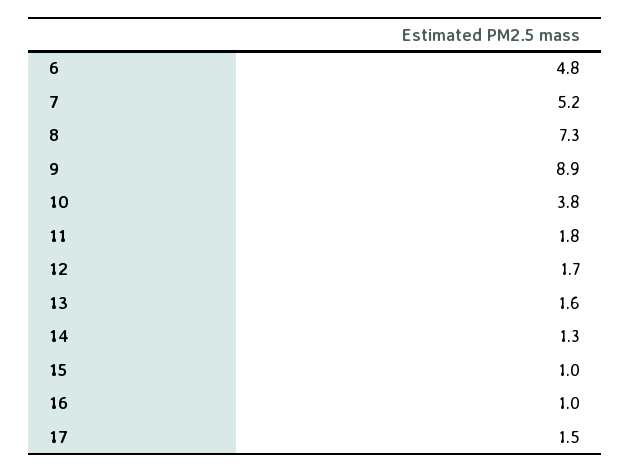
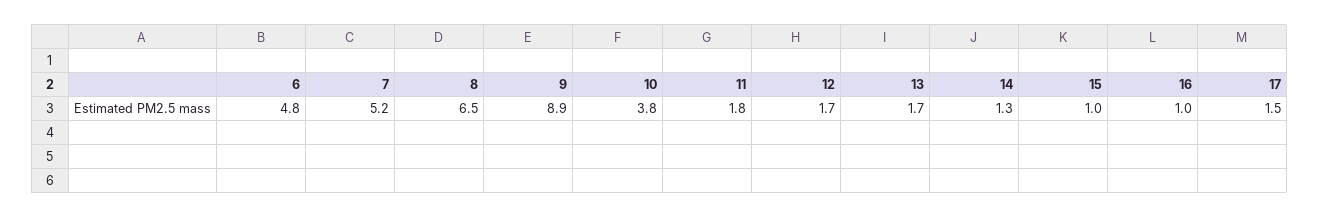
8: 7.3 -> 6.5
13: 1.6 -> 1.7

